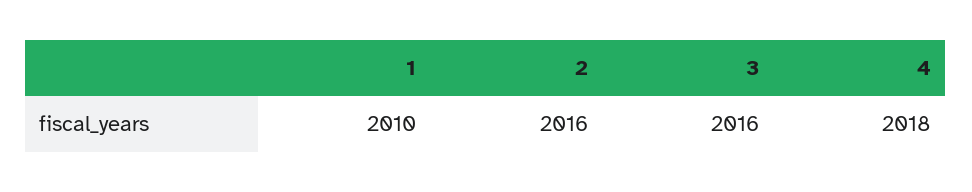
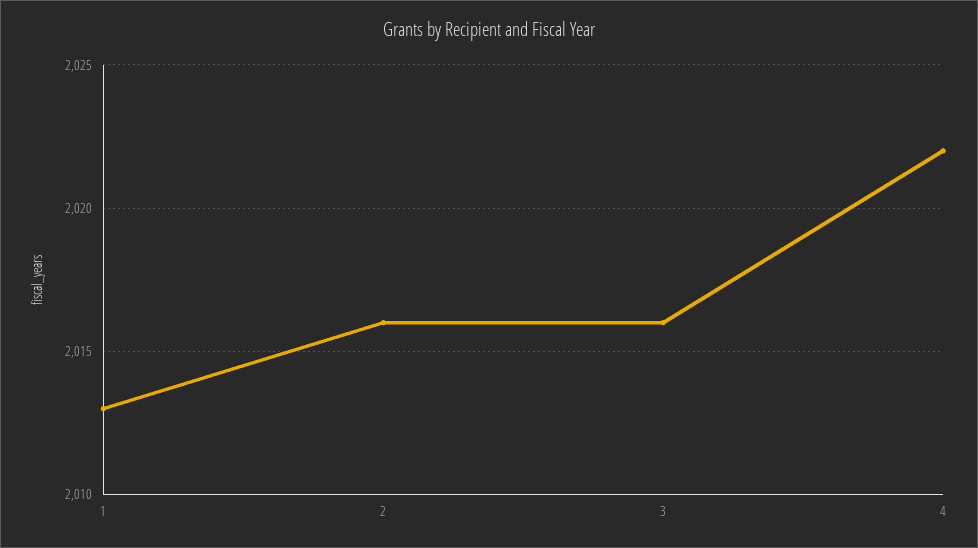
1: 2010 -> 2013
4: 2018 -> 2022

